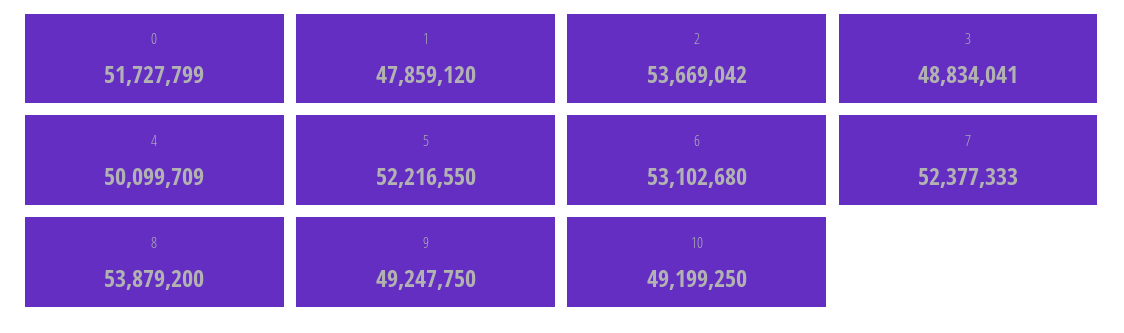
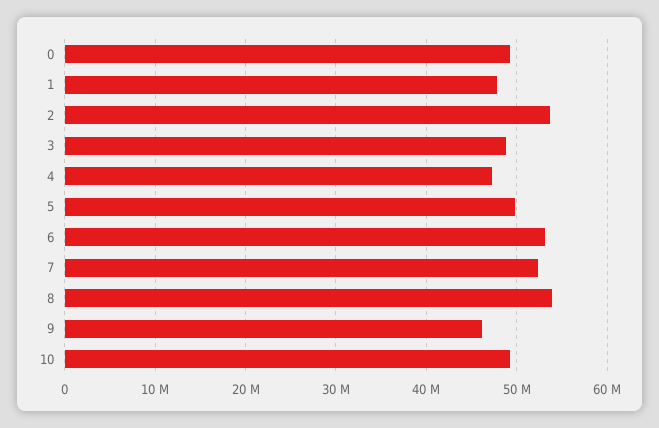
0: 51727799 -> 49000000
4: 50099709 -> 47000000
5: 52216550 -> 50000000
9: 49247750 -> 46000000

